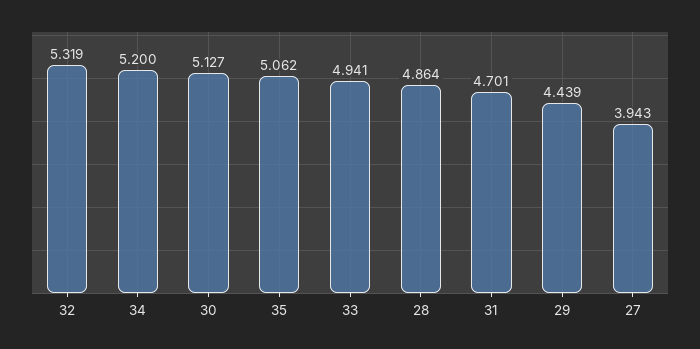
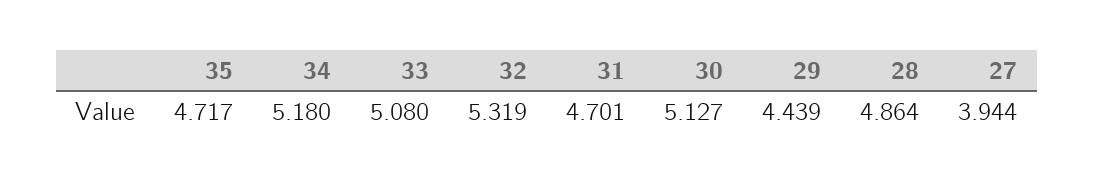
34: 5.2 -> 5.18
35: 5.062 -> 4.717
33: 4.941 -> 5.08
27: 3.943 -> 3.944

